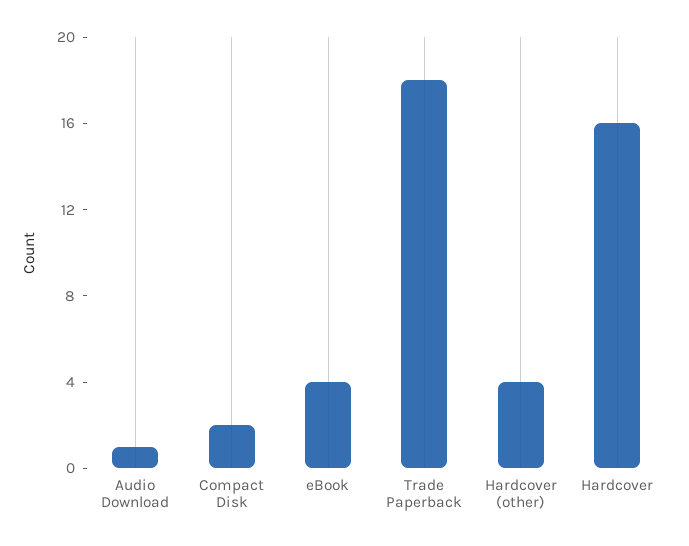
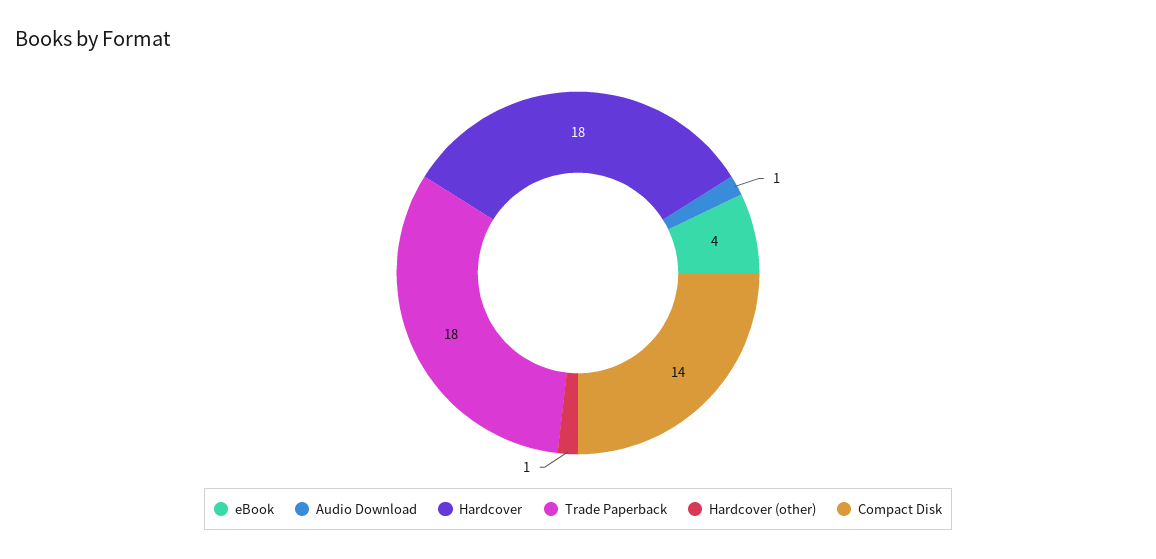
Compact Disk: 2 -> 14
Hardcover (other): 4 -> 1
Hardcover: 16 -> 18

